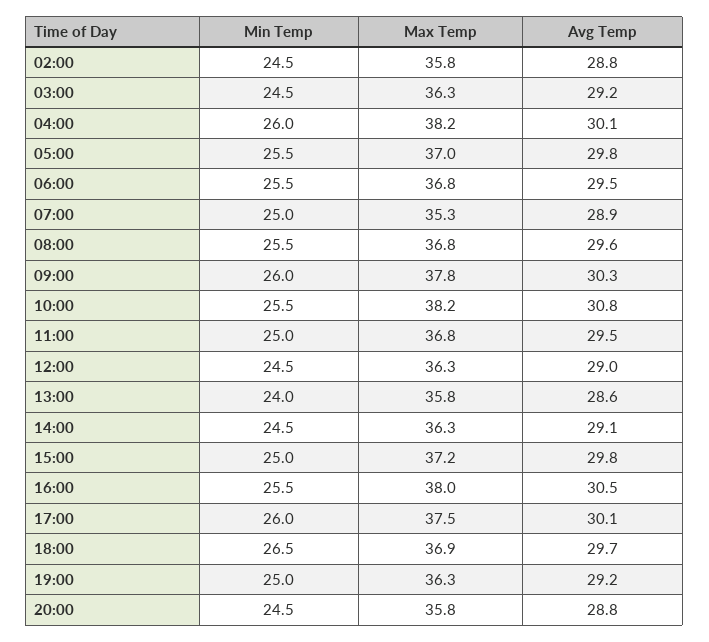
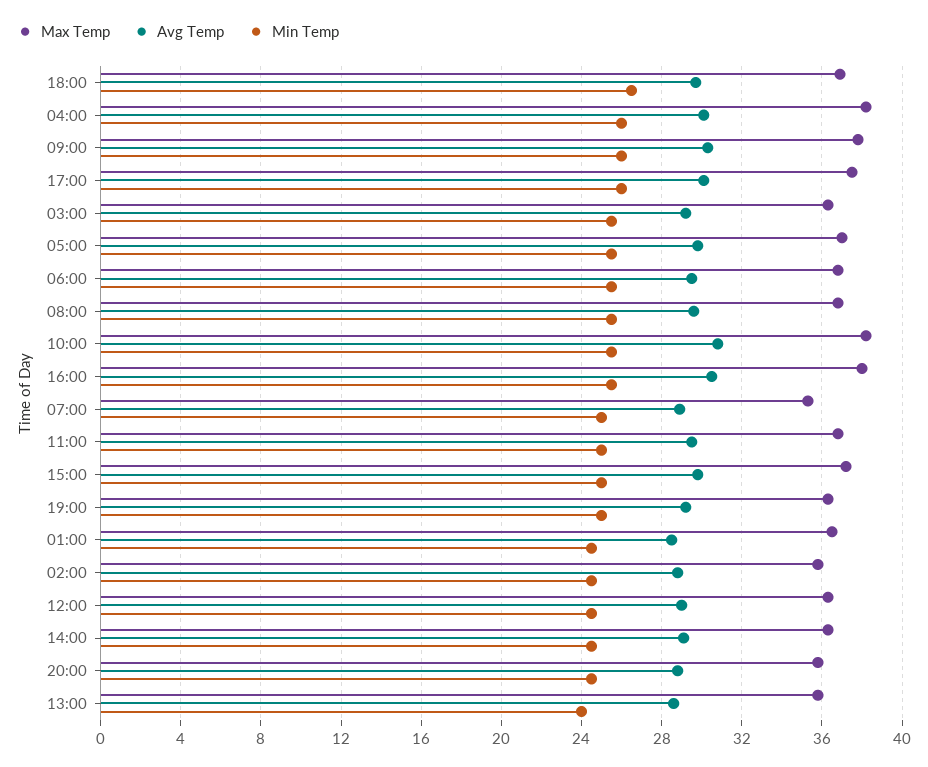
Min Temp, 03:00: 24.5 -> 25.5
Max Temp, 01:00: none -> 36.5
Avg Temp, 01:00: none -> 28.5
Min Temp, 01:00: none -> 24.5

